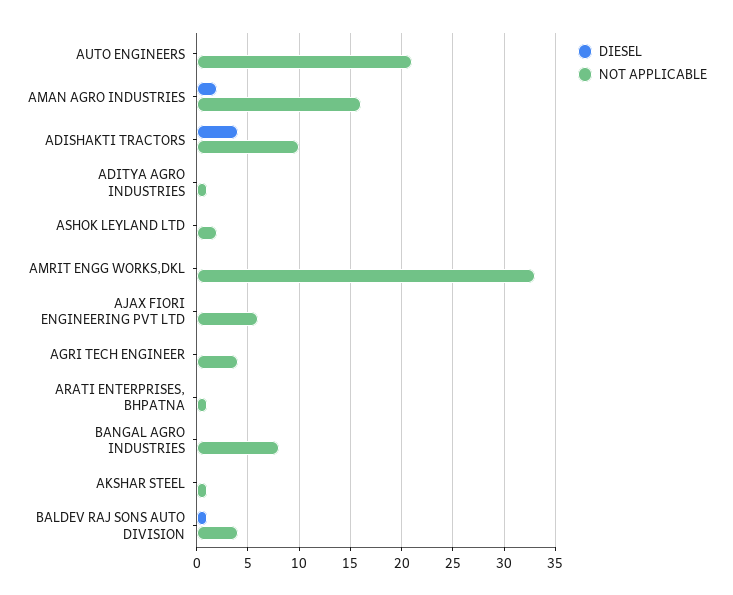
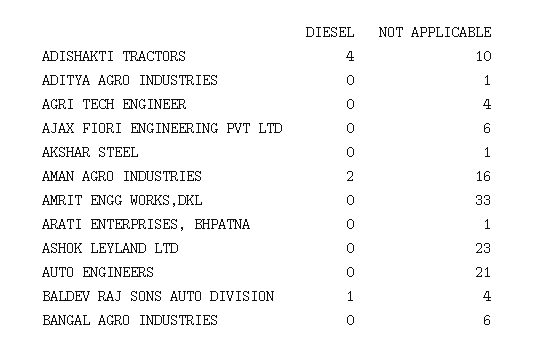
NOT APPLICABLE, ASHOK LEYLAND LTD: 2 -> 23
NOT APPLICABLE, BANGAL AGRO INDUSTRIES: 8 -> 6

